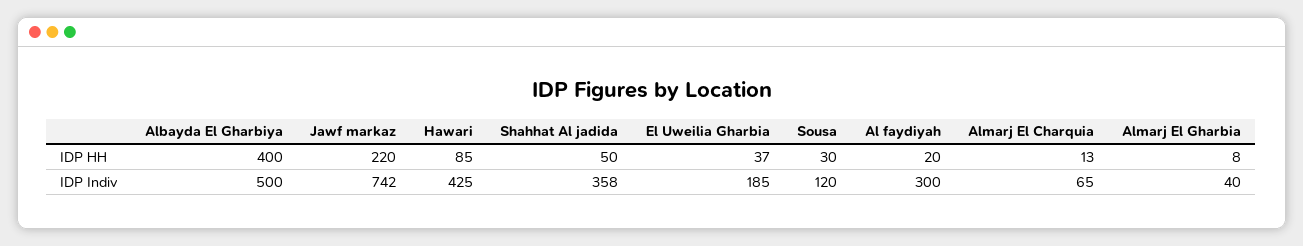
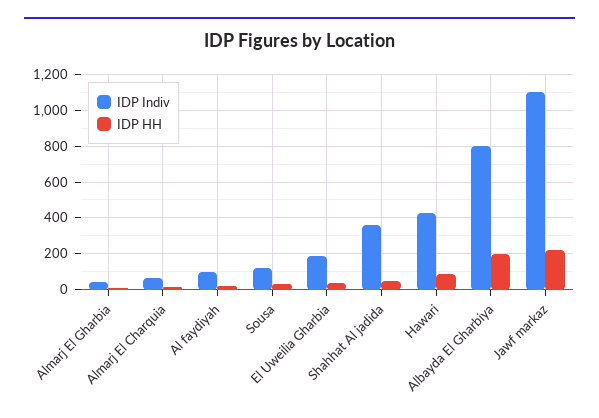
IDP HH, Albayda El Gharbiya: 400 -> 200
IDP Indiv, Albayda El Gharbiya: 500 -> 800
IDP Indiv, Jawf markaz: 742 -> 1100
IDP Indiv, Al faydiyah: 300 -> 100

